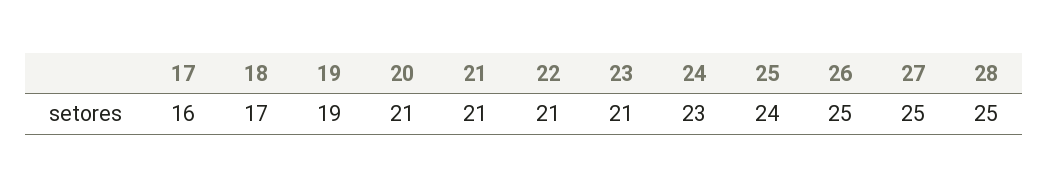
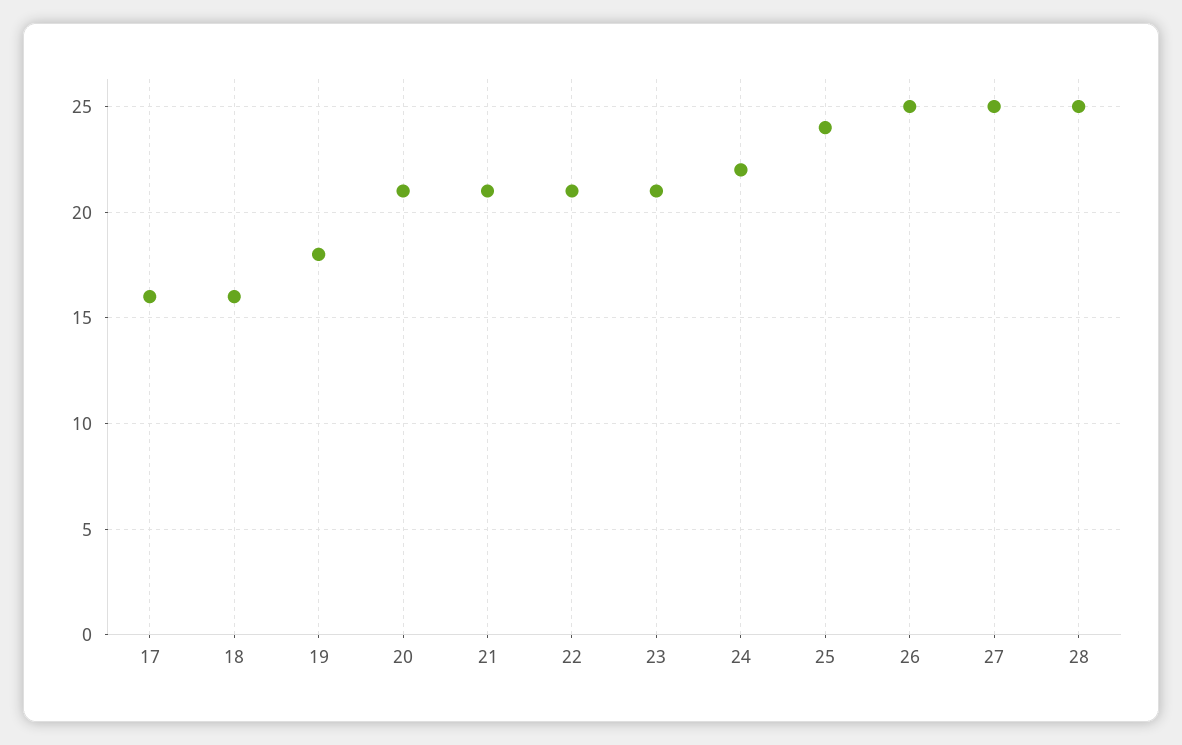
18: 17 -> 16
19: 19 -> 18
24: 23 -> 22

